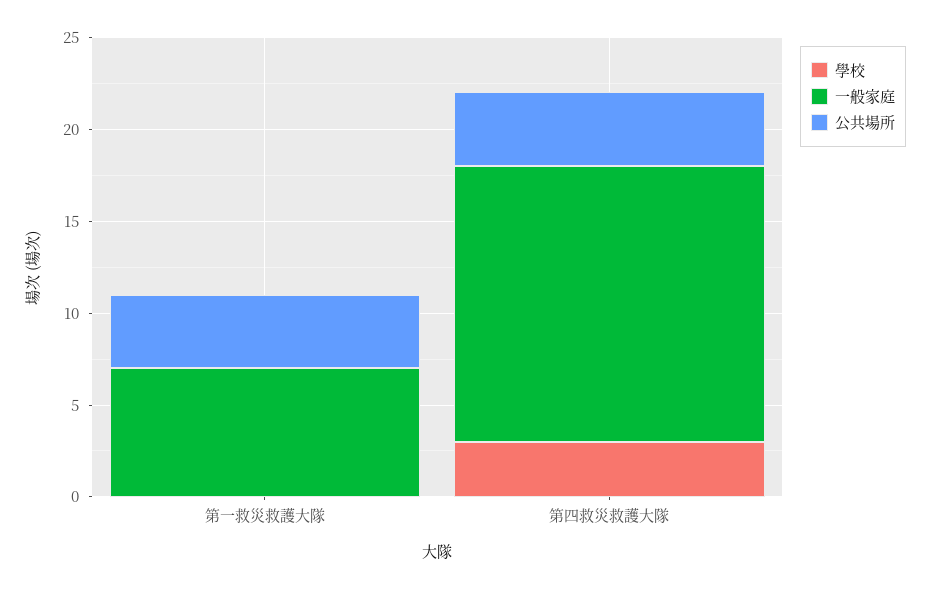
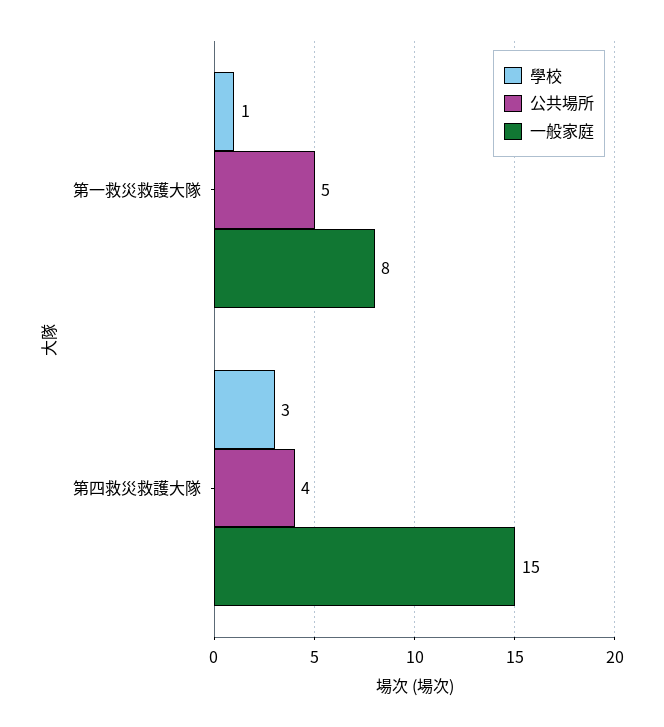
學校, 第一救災救護大隊: 0 -> 1
一般家庭, 第一救災救護大隊: 7 -> 8
公共場所, 第一救災救護大隊: 4 -> 5

